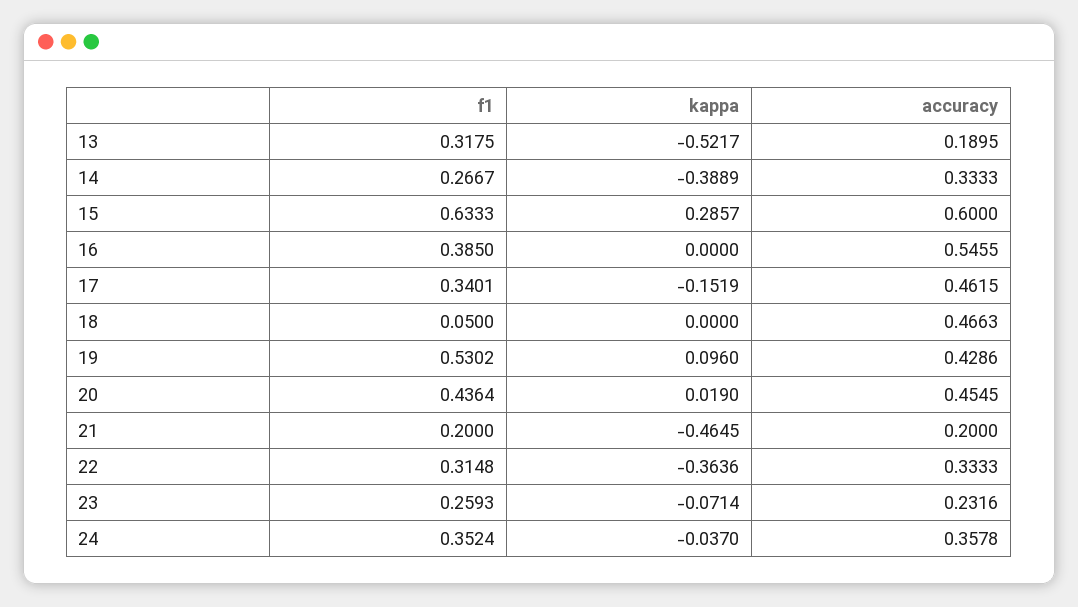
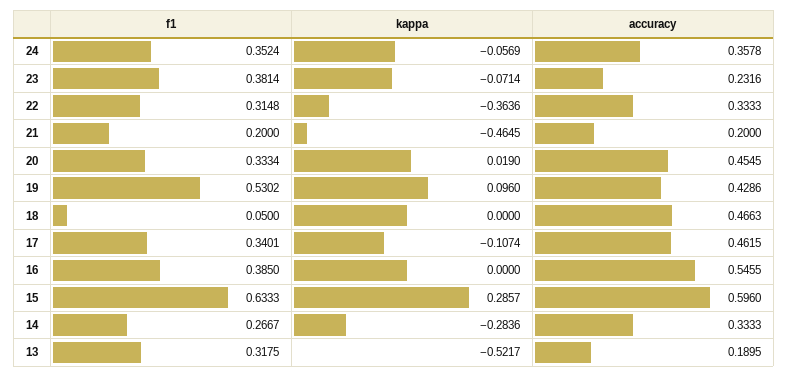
kappa, 14: -0.3889 -> -0.2836
accuracy, 15: 0.6 -> 0.596
kappa, 17: -0.1519 -> -0.1074
f1, 20: 0.4364 -> 0.3334
f1, 23: 0.2593 -> 0.3814
kappa, 24: -0.037 -> -0.0569

